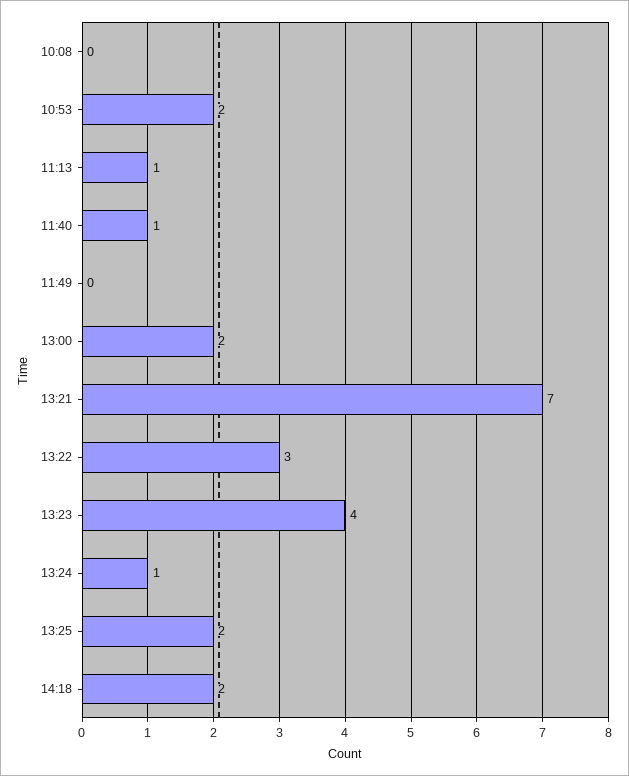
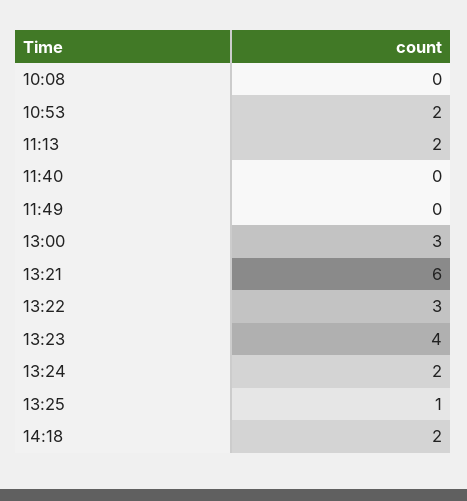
11:13: 1 -> 2
11:40: 1 -> 0
13:00: 2 -> 3
13:21: 7 -> 6
13:24: 1 -> 2
13:25: 2 -> 1

